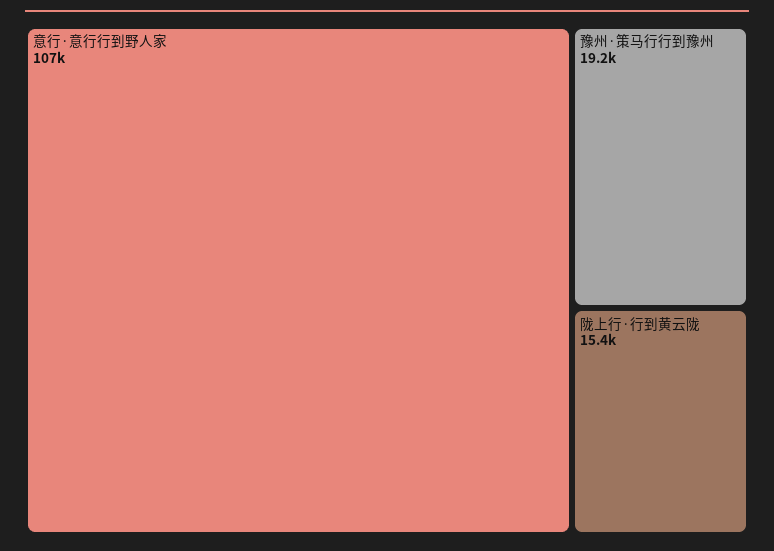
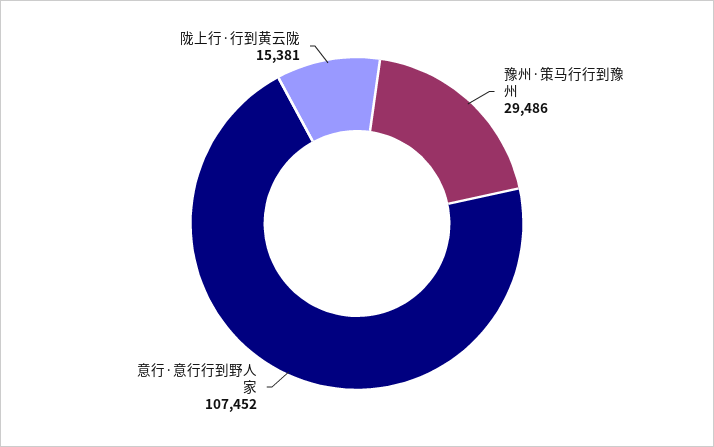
豫州·策马行行到豫州: 19200 -> 29486

